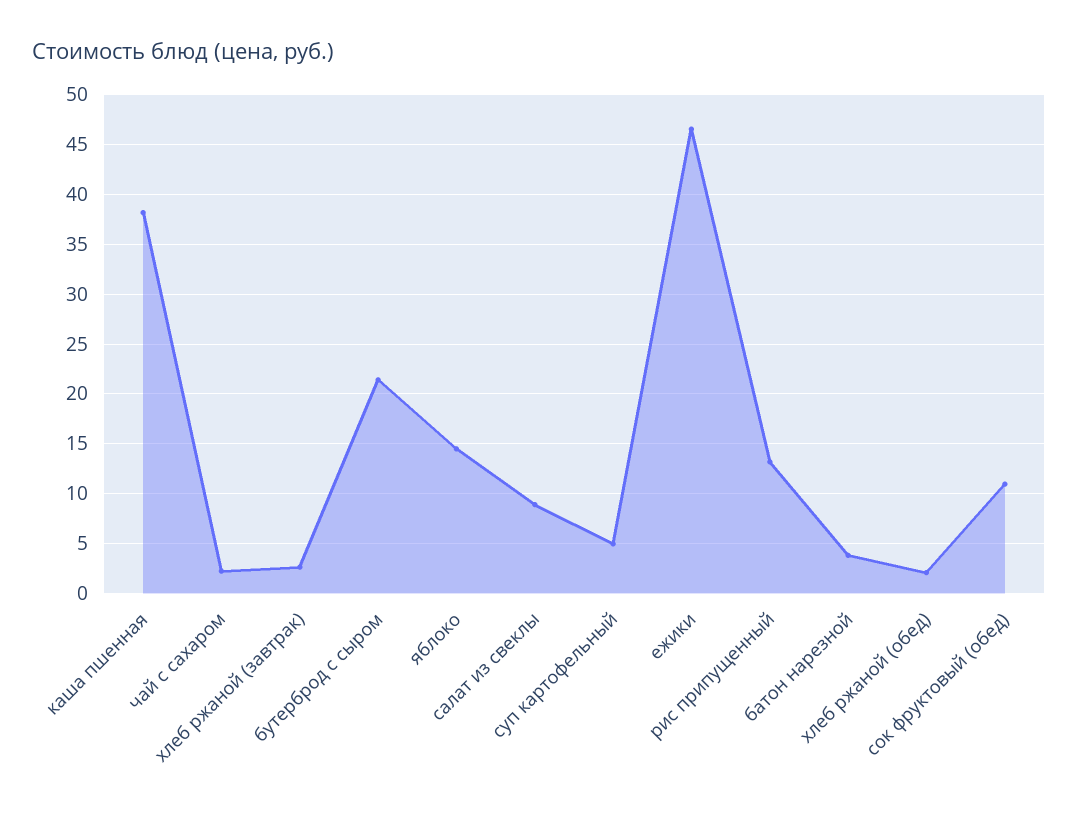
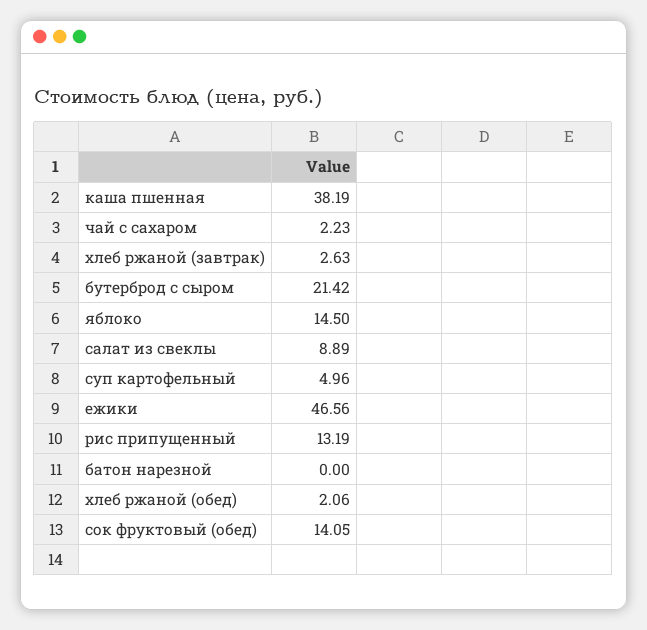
батон нарезной: 4 -> 0
сок фруктовый (обед): 11 -> 14.05

